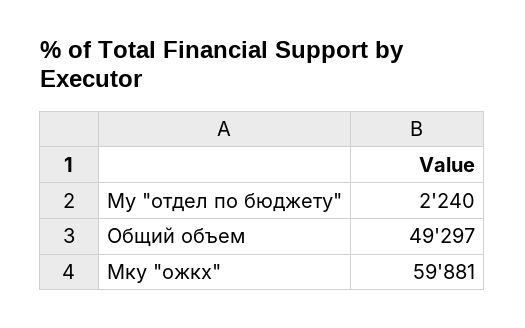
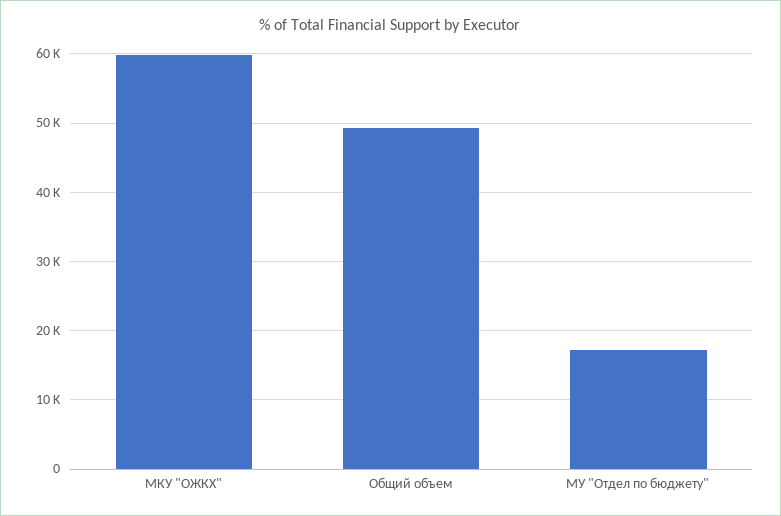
Му "отдел по бюджету": 2240 -> 17000

